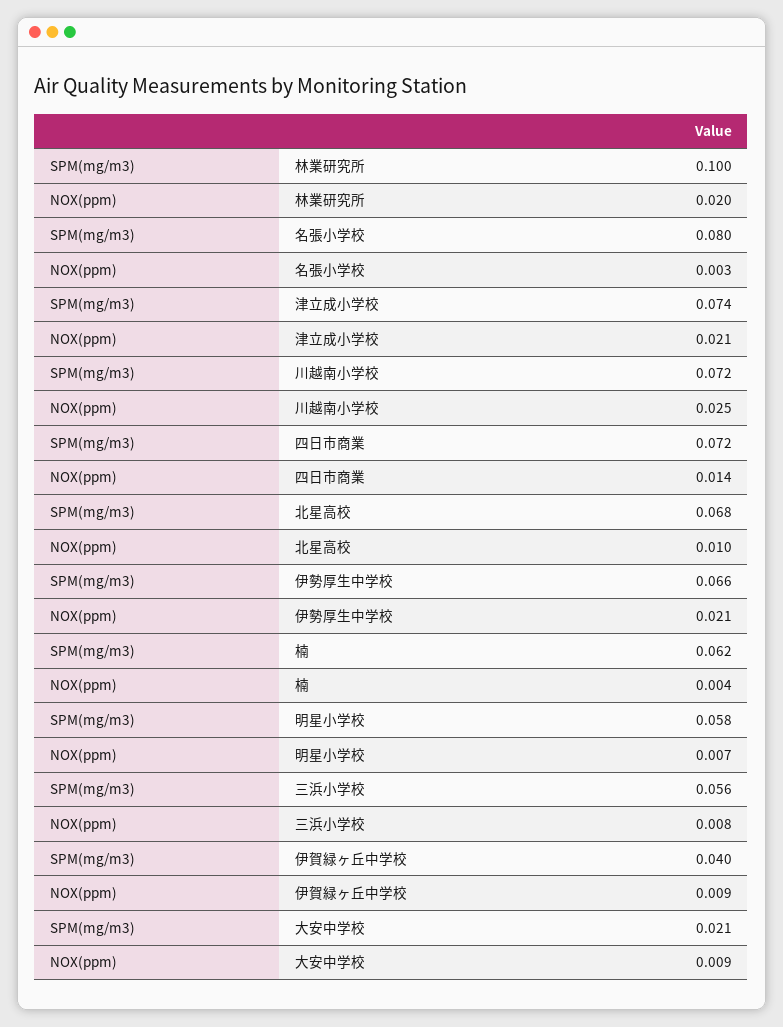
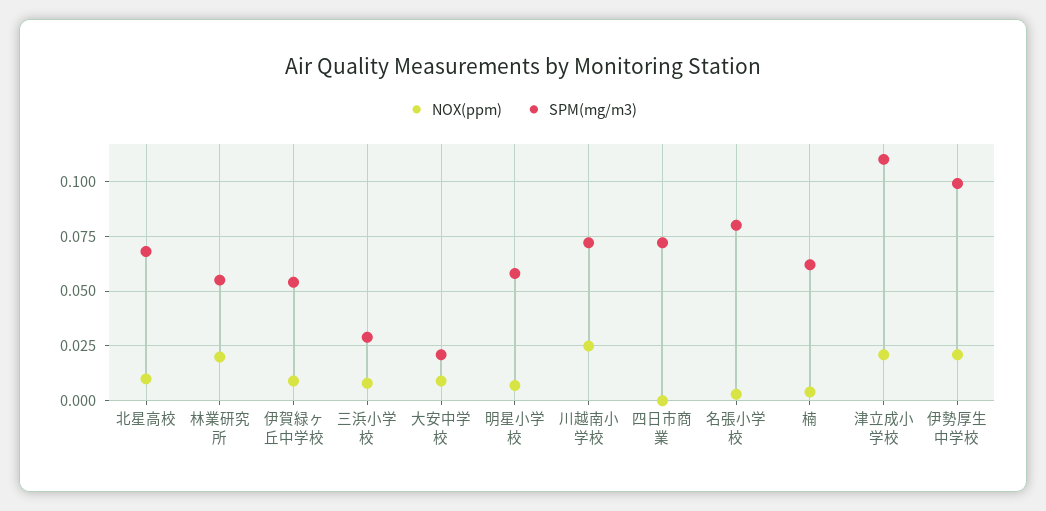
SPM(mg/m3), 林業研究所: 0.1 -> 0.055
SPM(mg/m3), 津立成小学校: 0.074 -> 0.11
NOX(ppm), 四日市商業: 0.014 -> 0
SPM(mg/m3), 伊勢厚生中学校: 0.066 -> 0.1
SPM(mg/m3), 三浜小学校: 0.056 -> 0.03
SPM(mg/m3), 伊賀緑ヶ丘中学校: 0.04 -> 0.055

